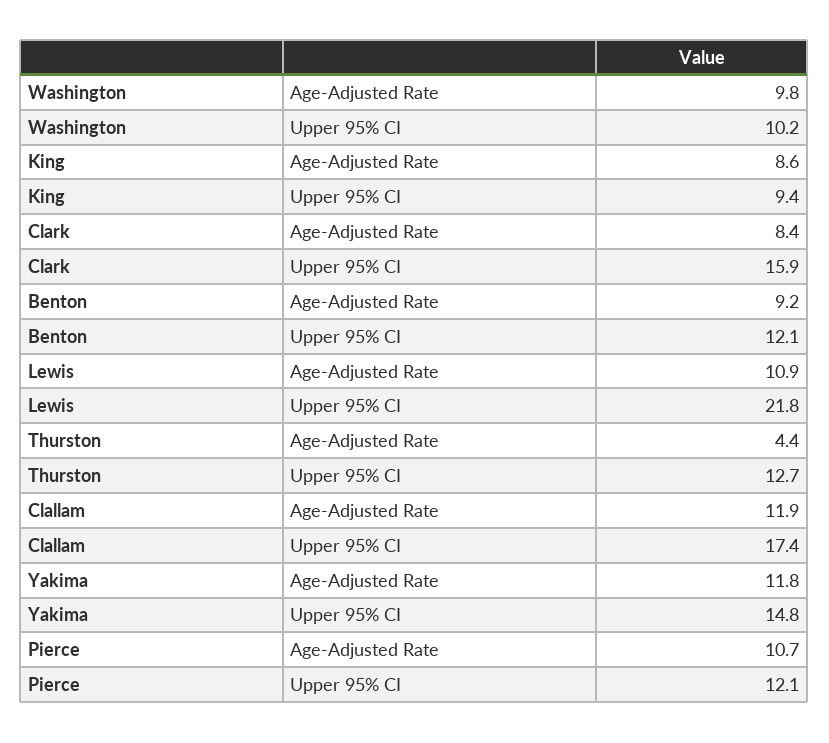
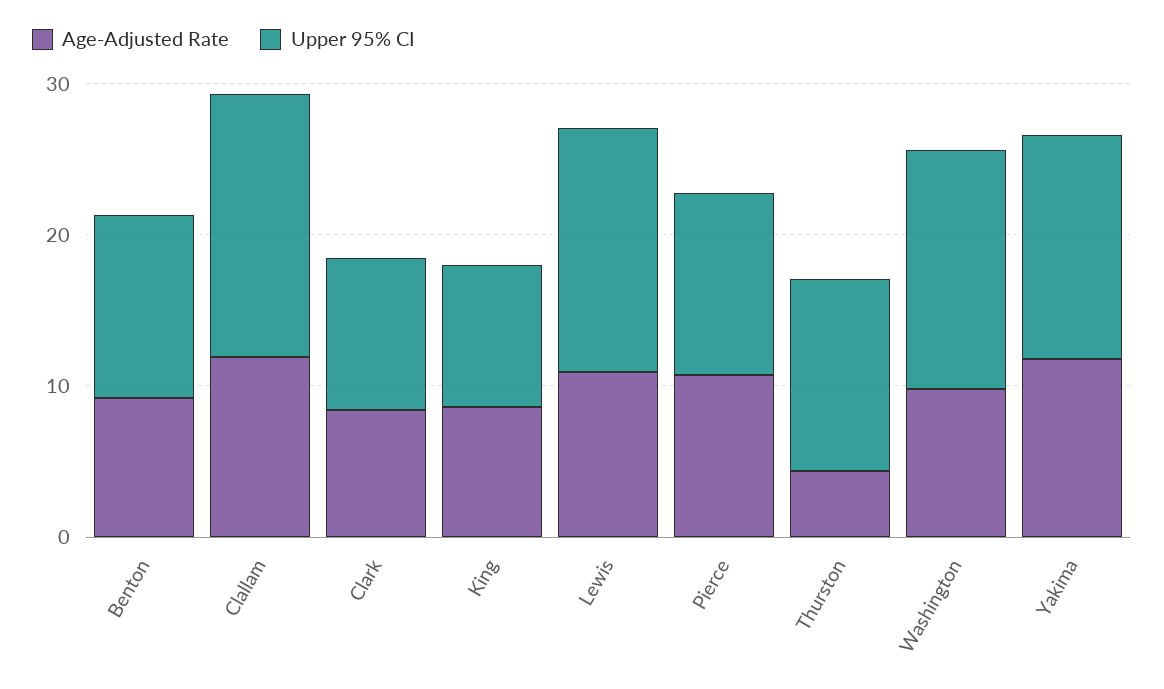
Upper 95% CI, Washington: 10.2 -> 16
Upper 95% CI, Clark: 15.9 -> 10
Upper 95% CI, Lewis: 21.8 -> 16

